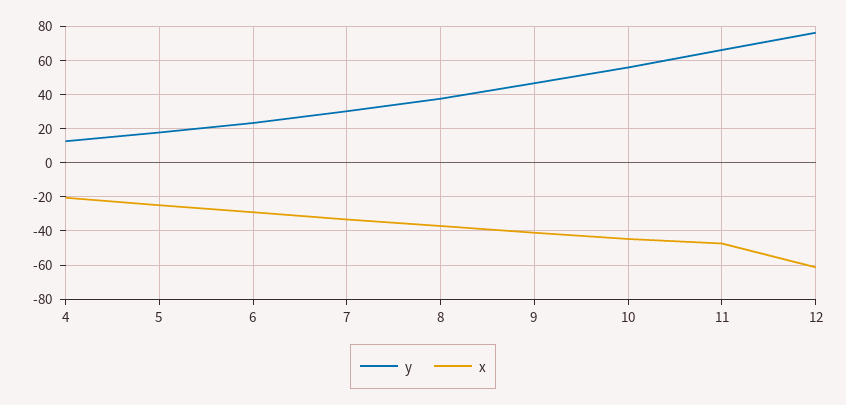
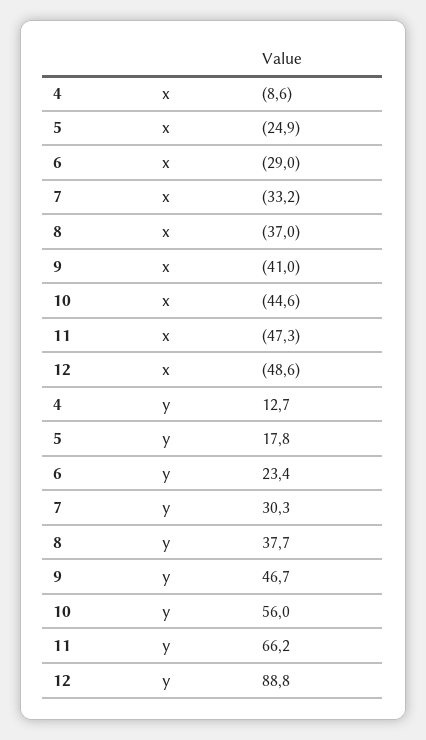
x, 4: -20 -> -8.6
y, 12: 75 -> 88.8
x, 12: -60 -> -48.6

